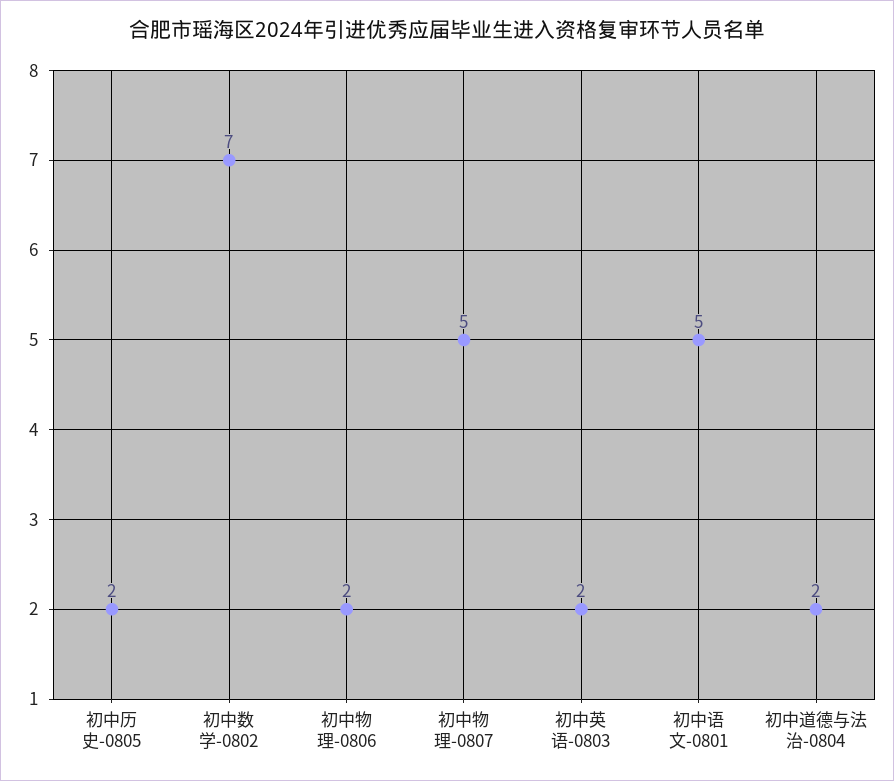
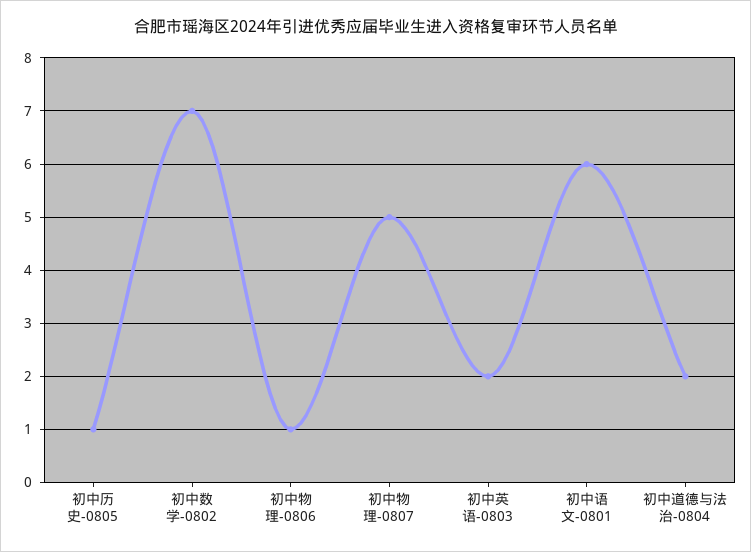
初中历史-0805: 2 -> 1
初中物理-0806: 2 -> 1
初中语文-0801: 5 -> 6

